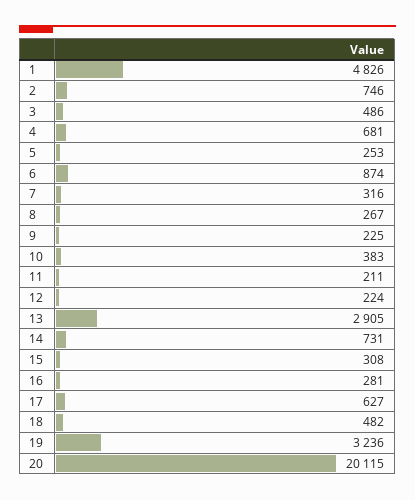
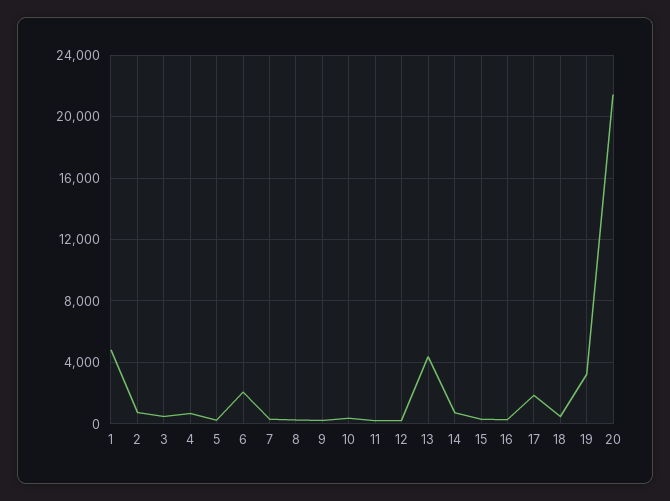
6: 874 -> 2000
13: 2905 -> 4500
17: 627 -> 2000
20: 20115 -> 21500

